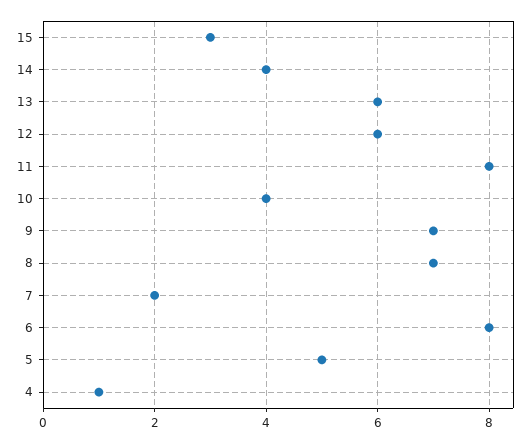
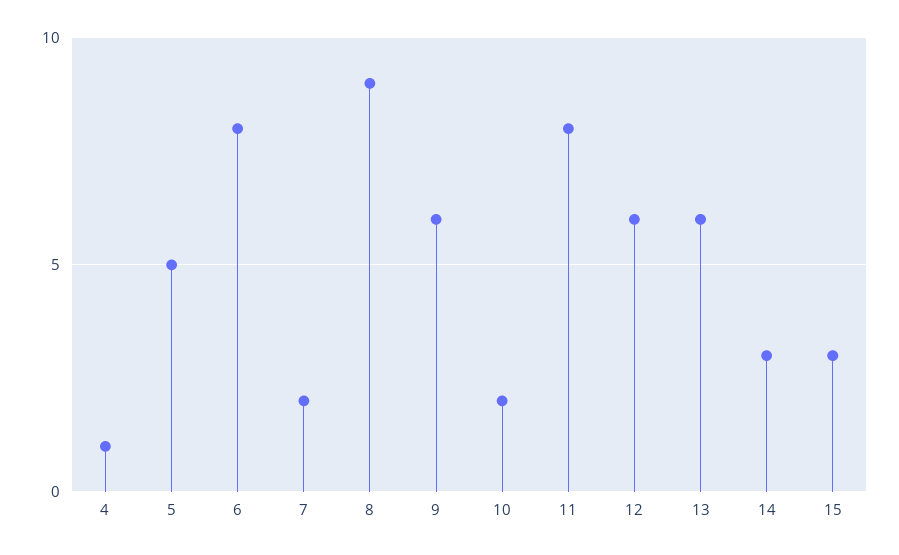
14: 4 -> 3
10: 4 -> 2
9: 7 -> 6
8: 7 -> 9

